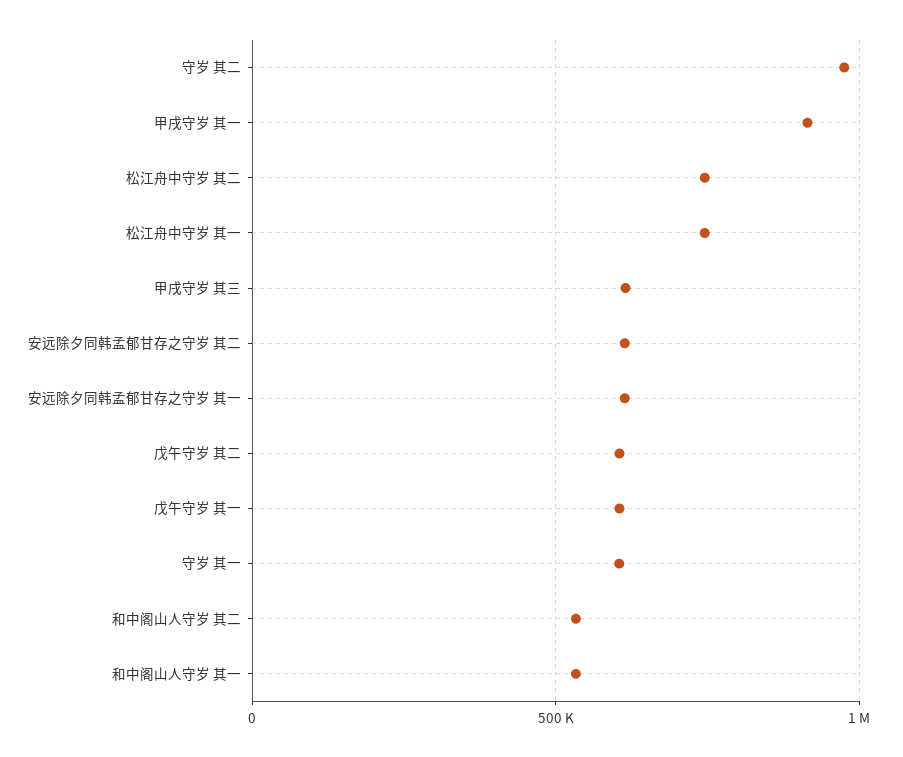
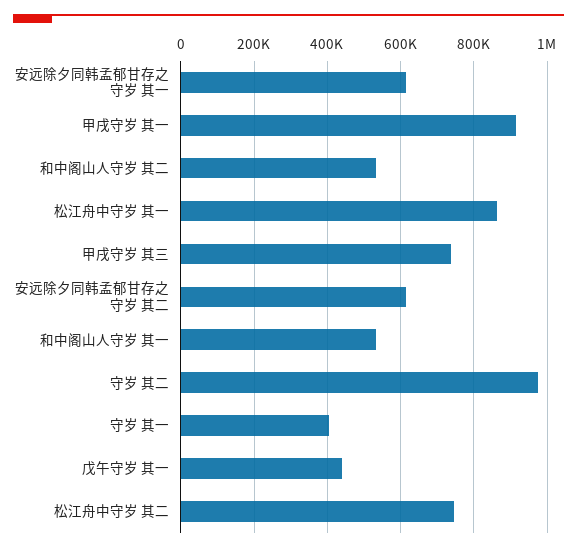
松江舟中守岁 其一: 750000 -> 860000
甲戌守岁 其三: 600000 -> 740000
戊午守岁 其二: 600000 -> none
戊午守岁 其一: 600000 -> 440000
守岁 其一: 600000 -> 400000

